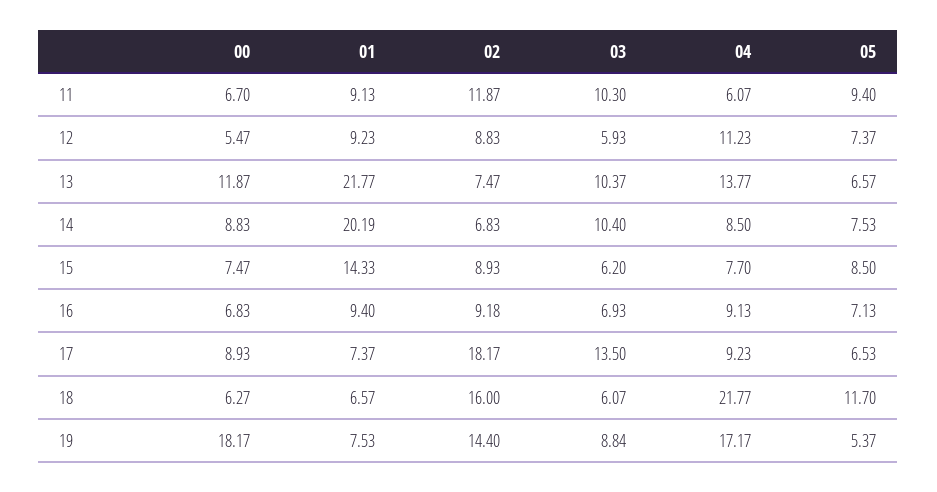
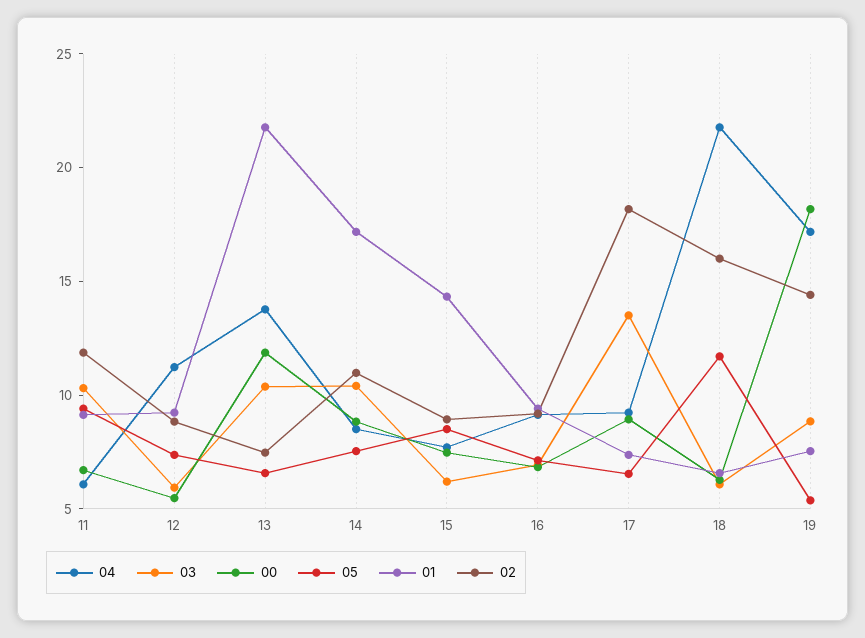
01, 14: 20.19 -> 17
02, 14: 6.83 -> 11

